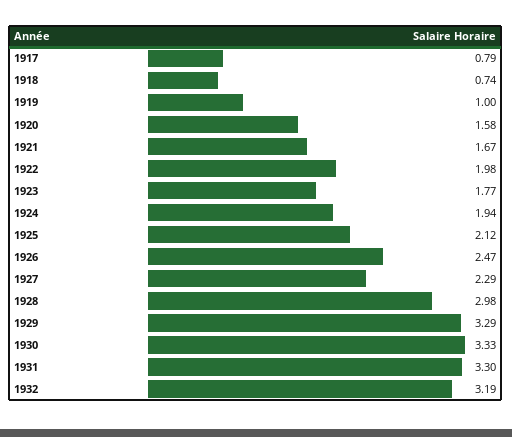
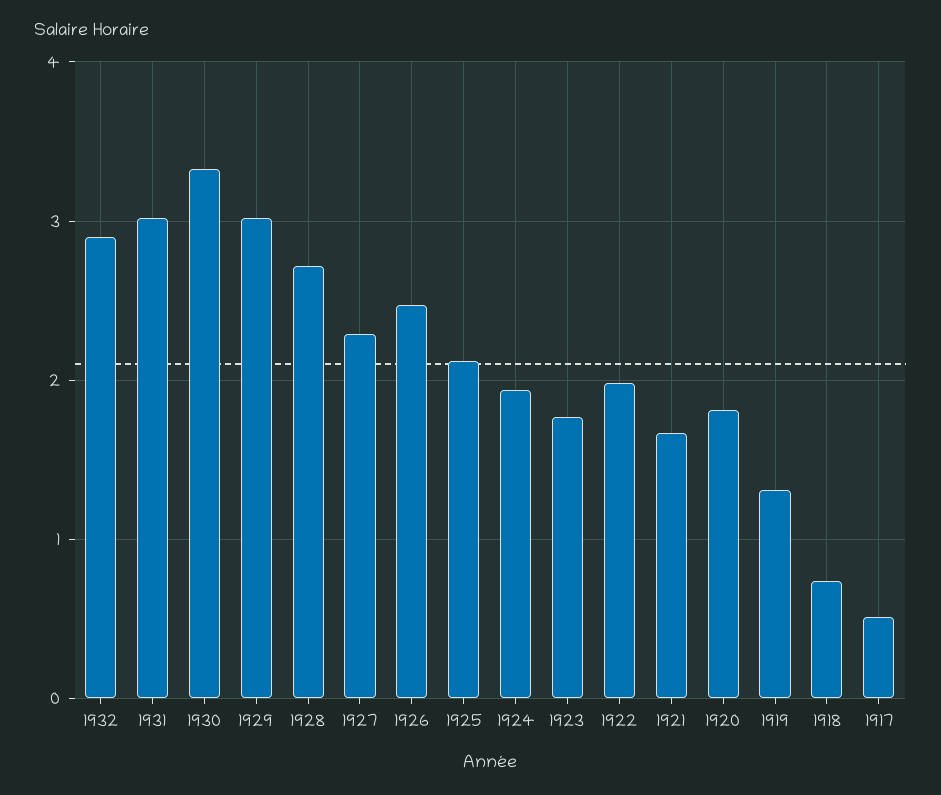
1917: 0.79 -> 0.5
1919: 1 -> 1.3
1920: 1.58 -> 1.8
1928: 2.98 -> 2.7
1929: 3.29 -> 3
1931: 3.3 -> 3
1932: 3.19 -> 2.9

